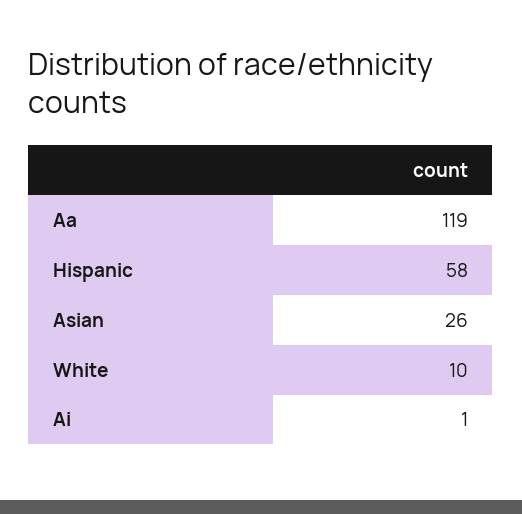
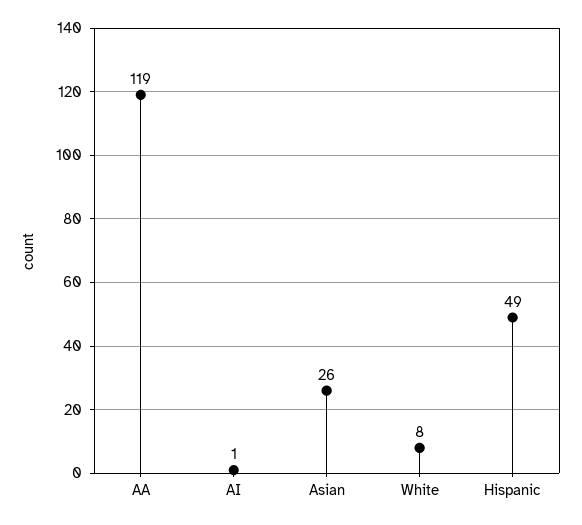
Hispanic: 58 -> 49
White: 10 -> 8

